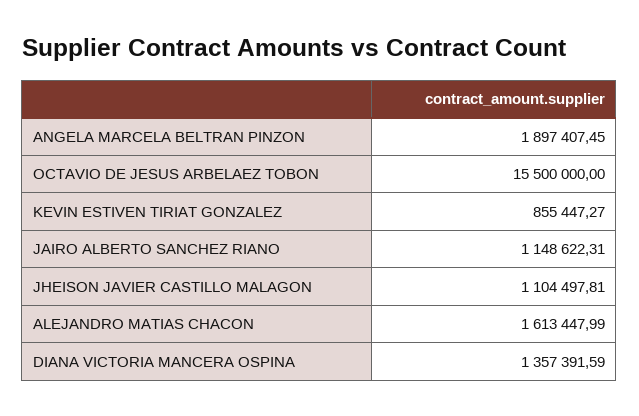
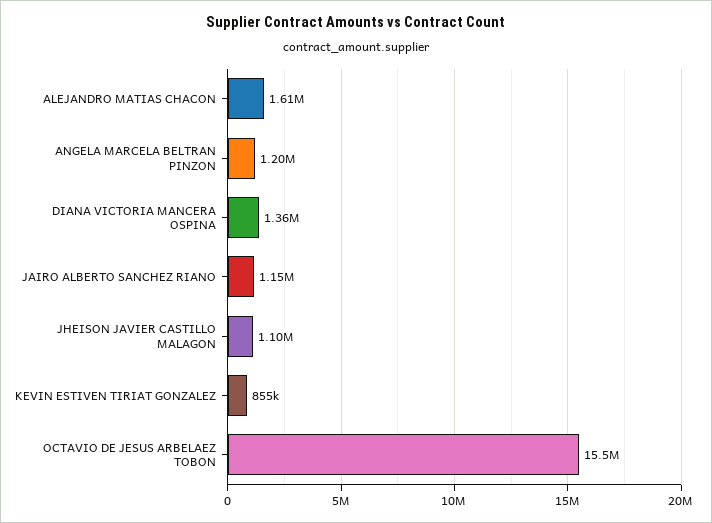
ANGELA MARCELA BELTRAN PINZON: 1897407.45 -> 1200000

